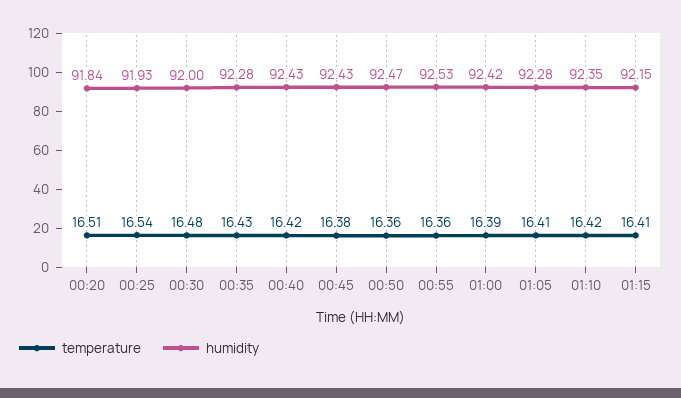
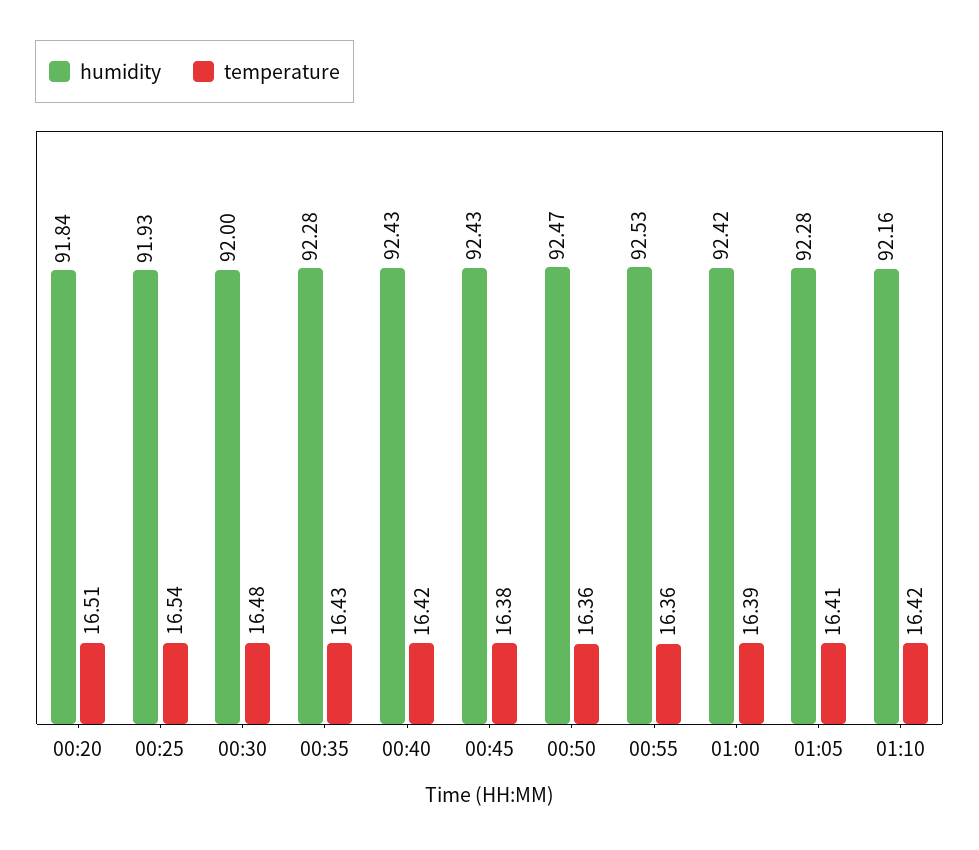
humidity, 01:10: 92.35 -> 92.16
temperature, 01:15: 16.41 -> none
humidity, 01:15: 92.15 -> none

